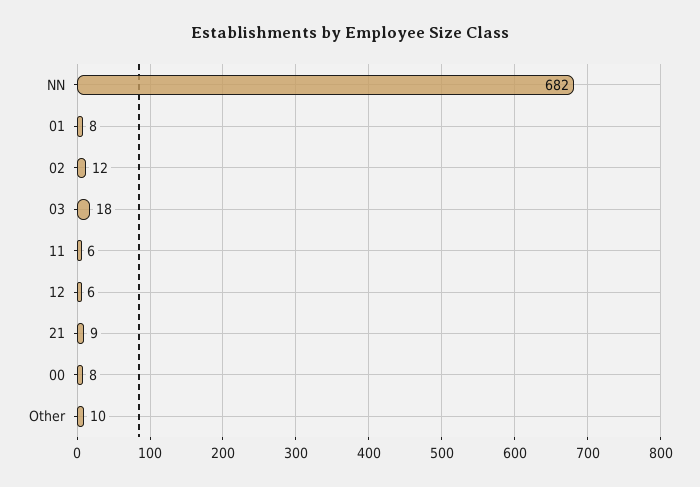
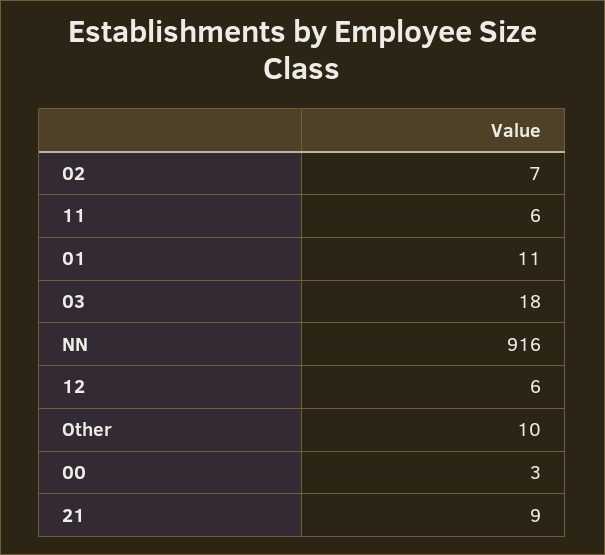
NN: 682 -> 916
01: 8 -> 11
02: 12 -> 7
00: 8 -> 3

